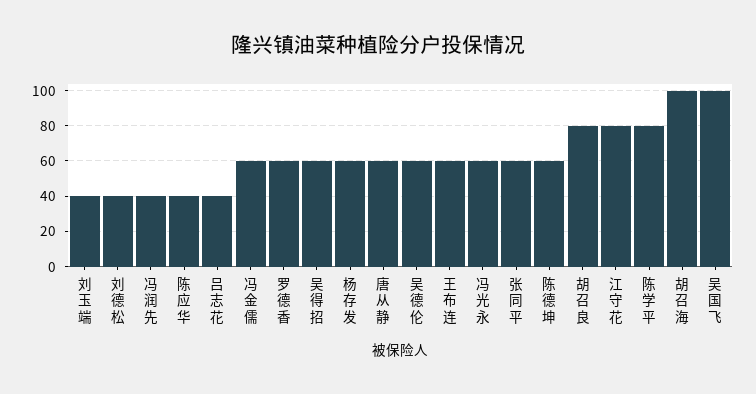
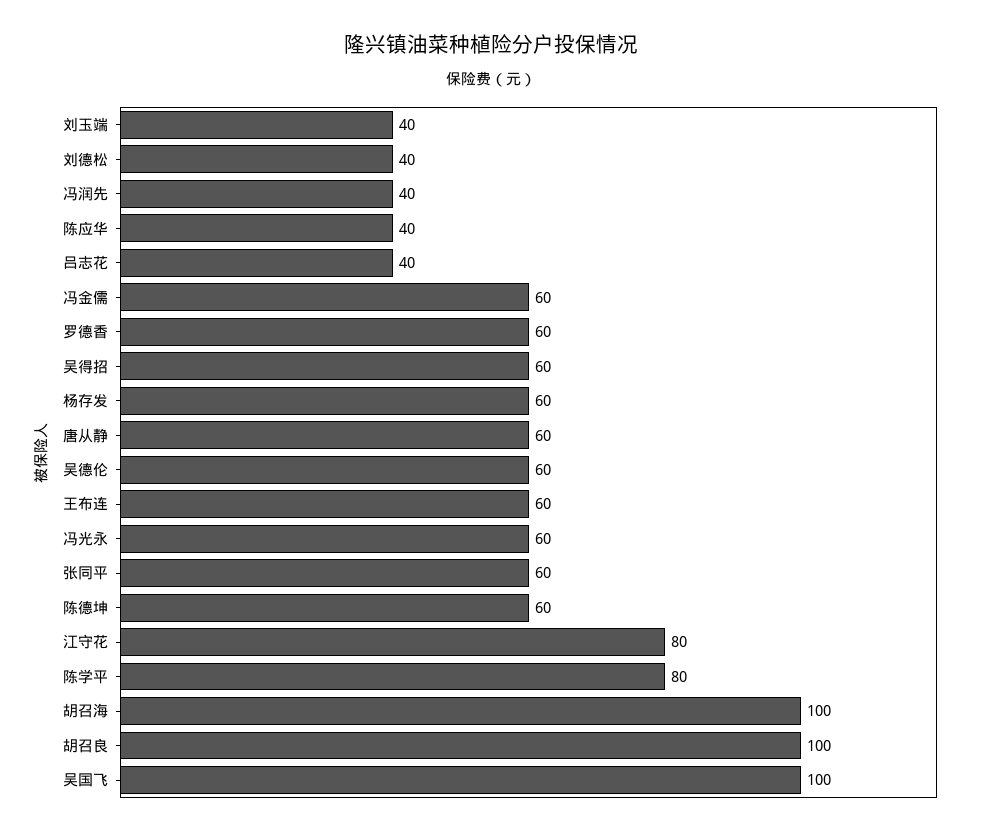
胡召良: 80 -> 100

